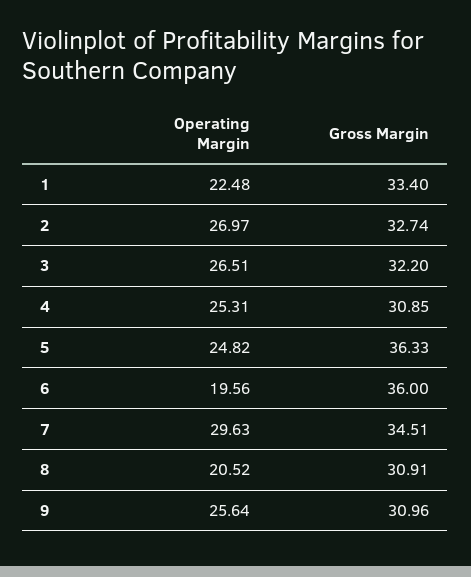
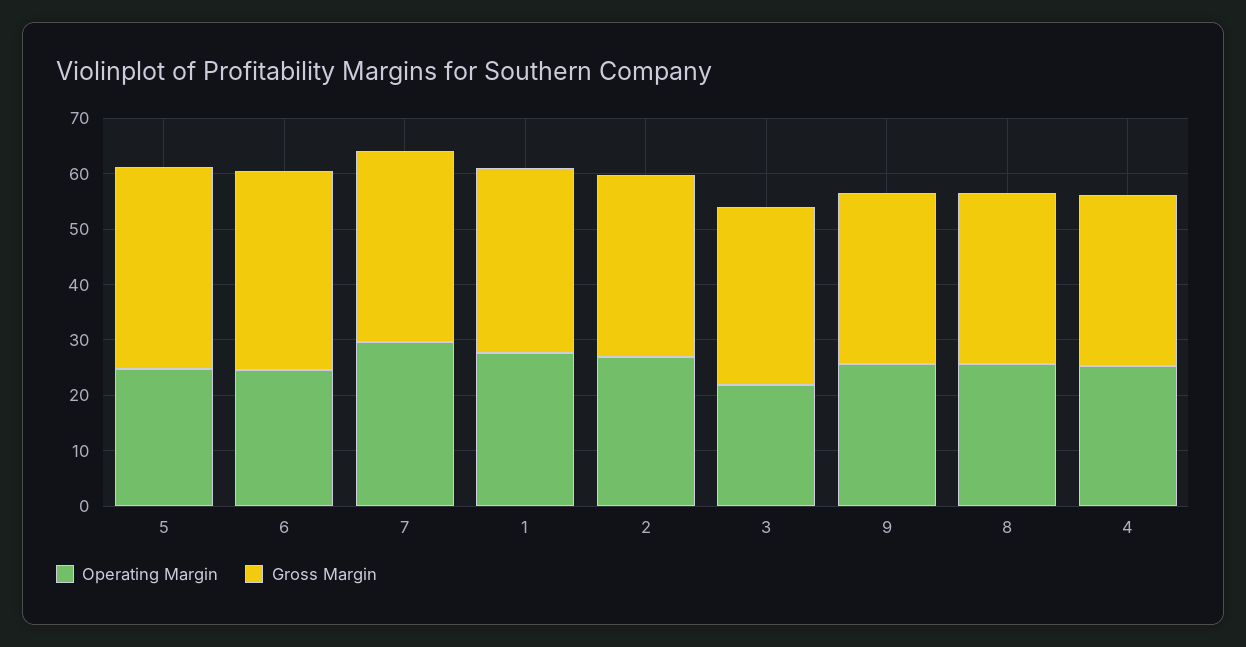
Operating Margin, 1: 22.48 -> 28
Operating Margin, 3: 26.51 -> 22
Operating Margin, 6: 19.56 -> 24
Operating Margin, 8: 20.52 -> 26

